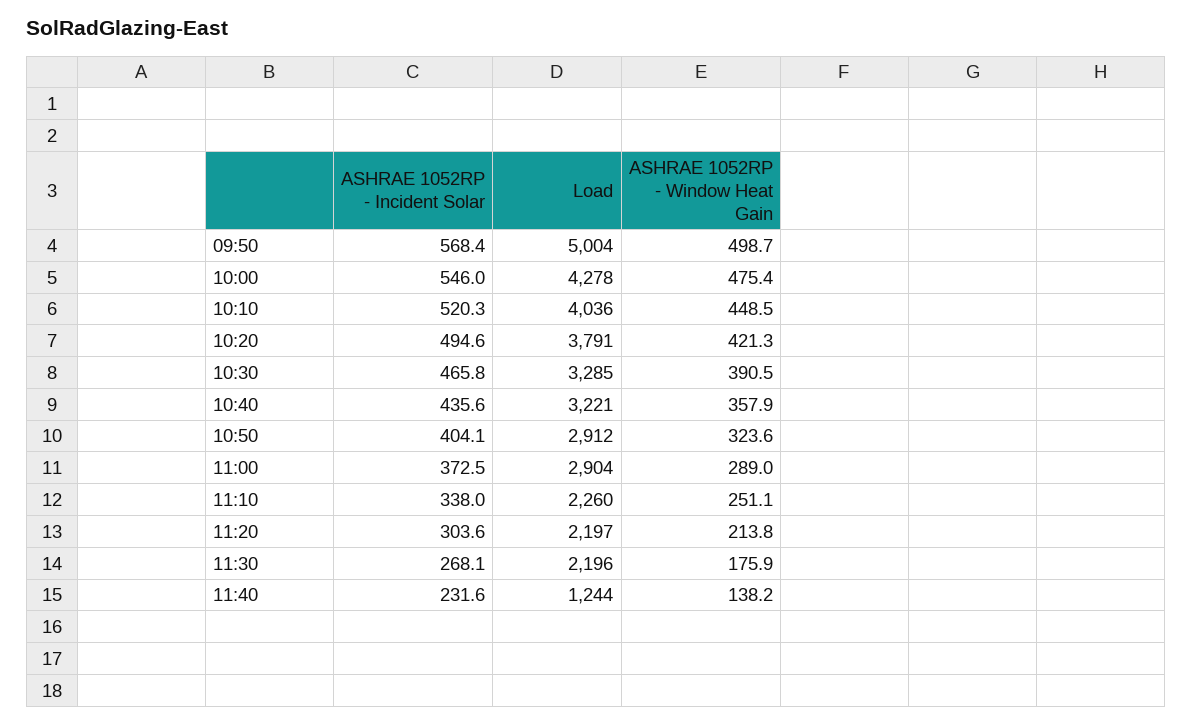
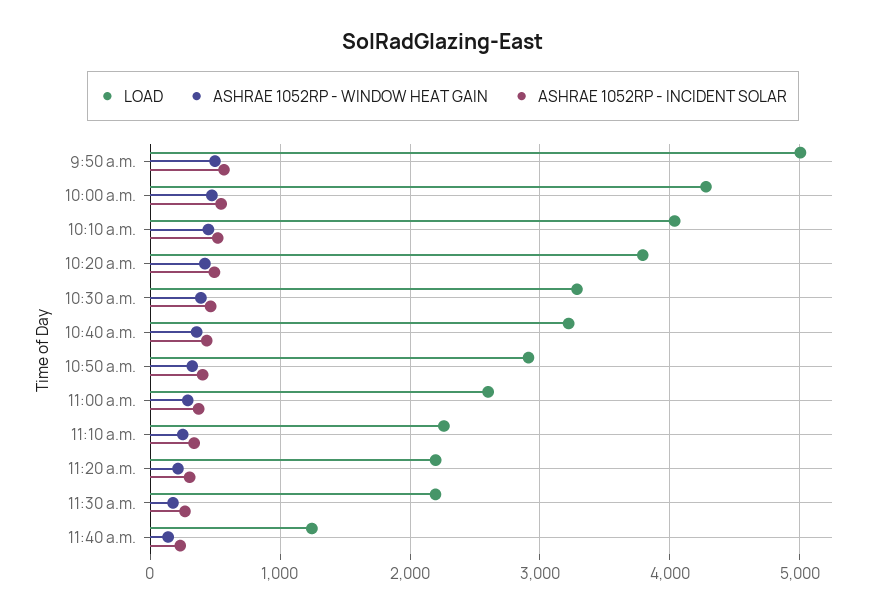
Load, 11:00: 2904 -> 2600

